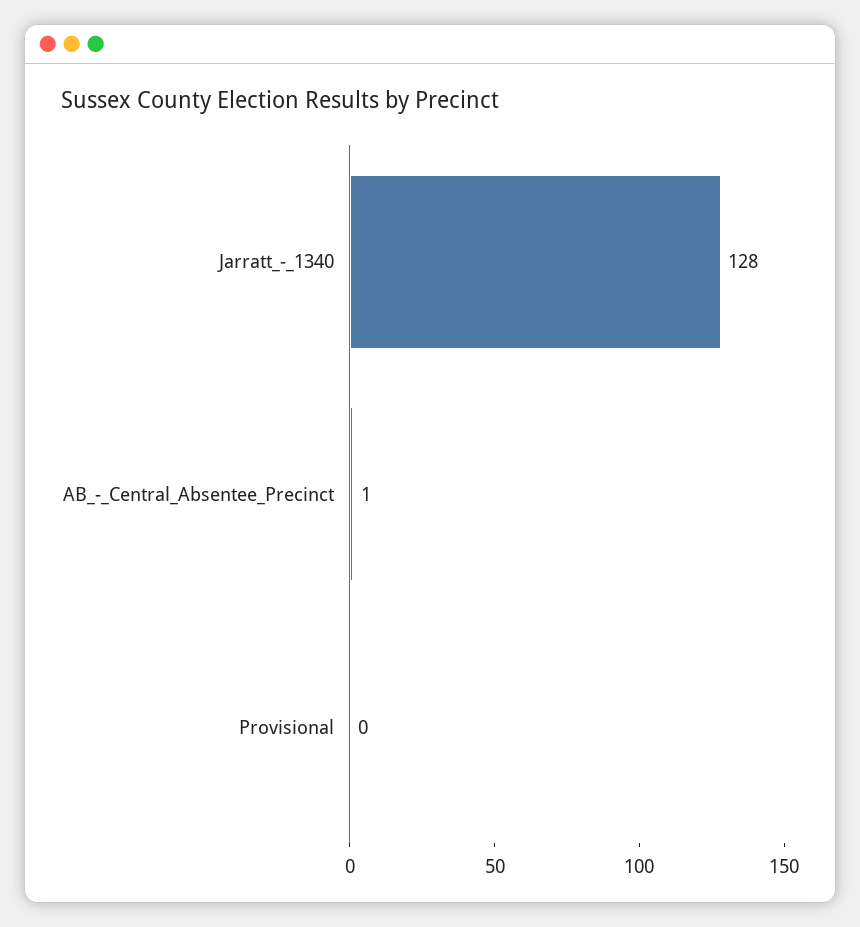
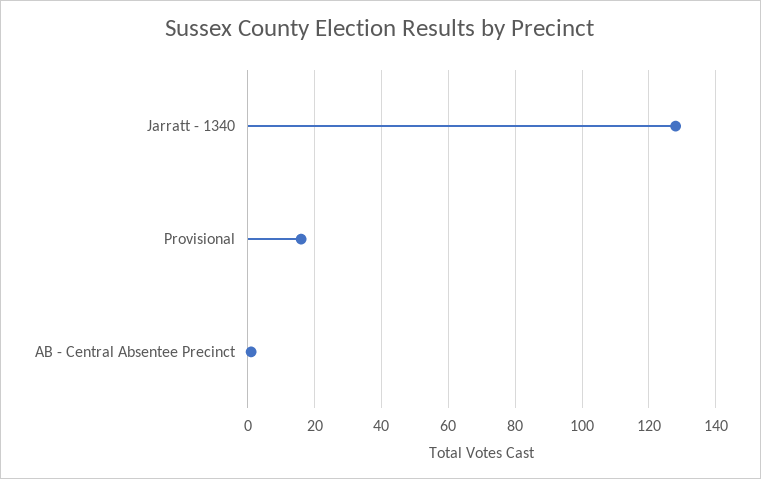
Provisional: 0 -> 15

